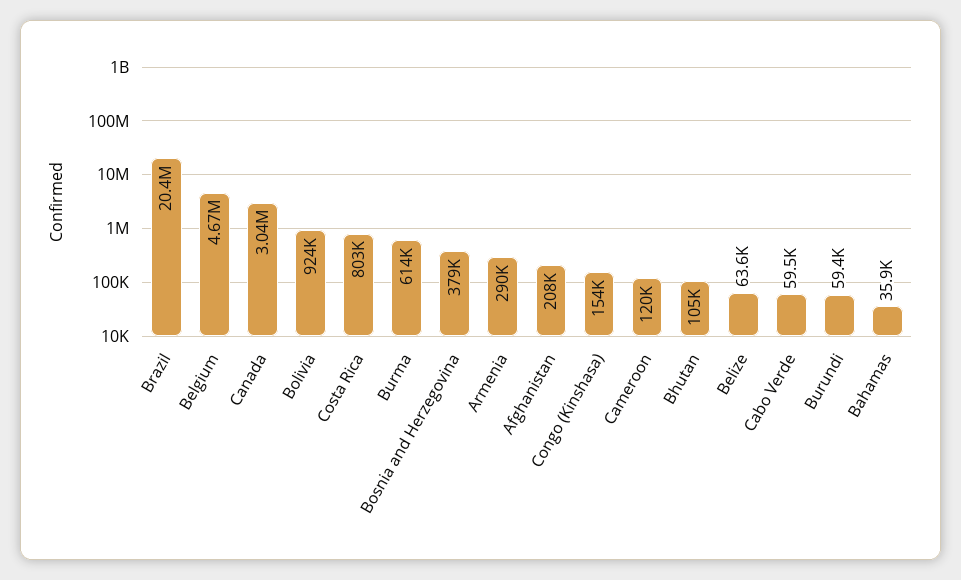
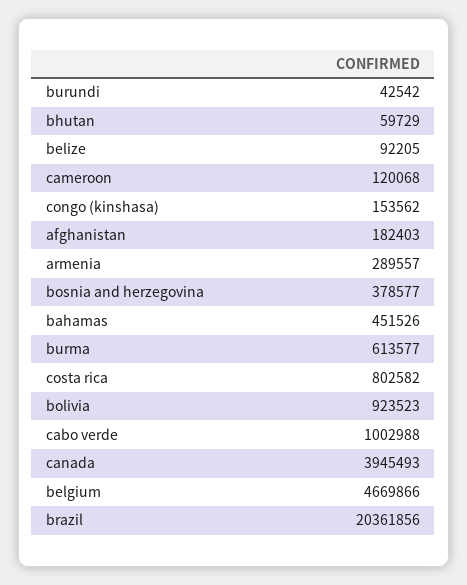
Canada: 3040000 -> 3945493
Afghanistan: 208000 -> 182403
Bhutan: 105000 -> 59729
Belize: 63600 -> 92205
Cabo Verde: 59500 -> 1002988
Burundi: 59400 -> 42542
Bahamas: 35900 -> 451526

